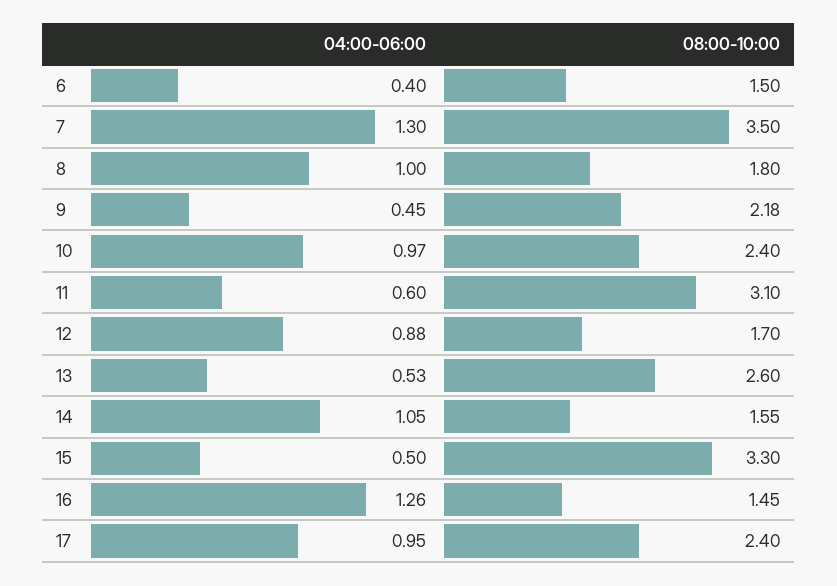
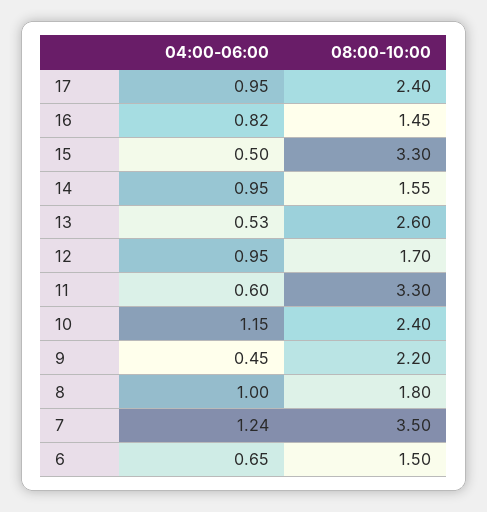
04:00-06:00, 6: 0.4 -> 0.65
04:00-06:00, 7: 1.3 -> 1.24
08:00-10:00, 9: 2.18 -> 2.2
04:00-06:00, 10: 0.97 -> 1.15
08:00-10:00, 11: 3.1 -> 3.3
04:00-06:00, 12: 0.88 -> 0.95
04:00-06:00, 14: 1.05 -> 0.95
04:00-06:00, 16: 1.26 -> 0.82

